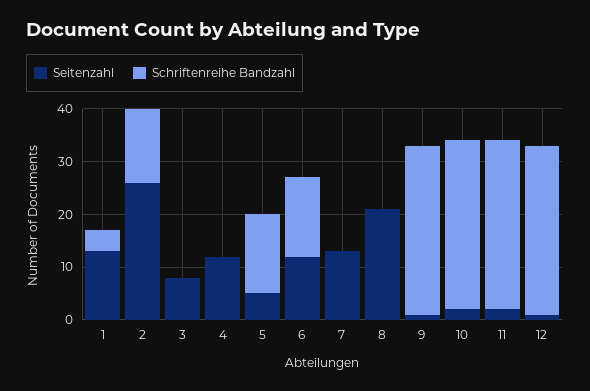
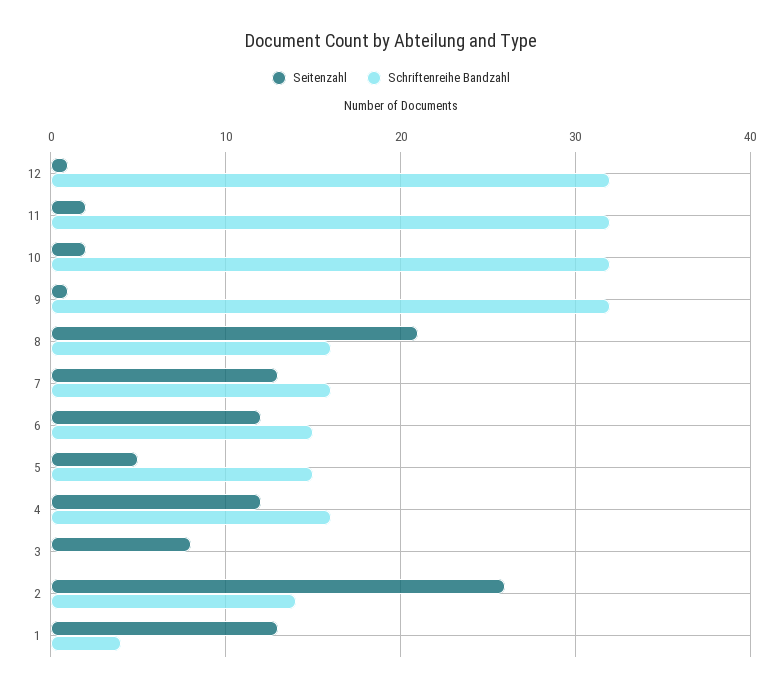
Schriftenreihe Bandzahl, 4: 0 -> 16
Schriftenreihe Bandzahl, 7: 0 -> 16
Schriftenreihe Bandzahl, 8: 0 -> 16

